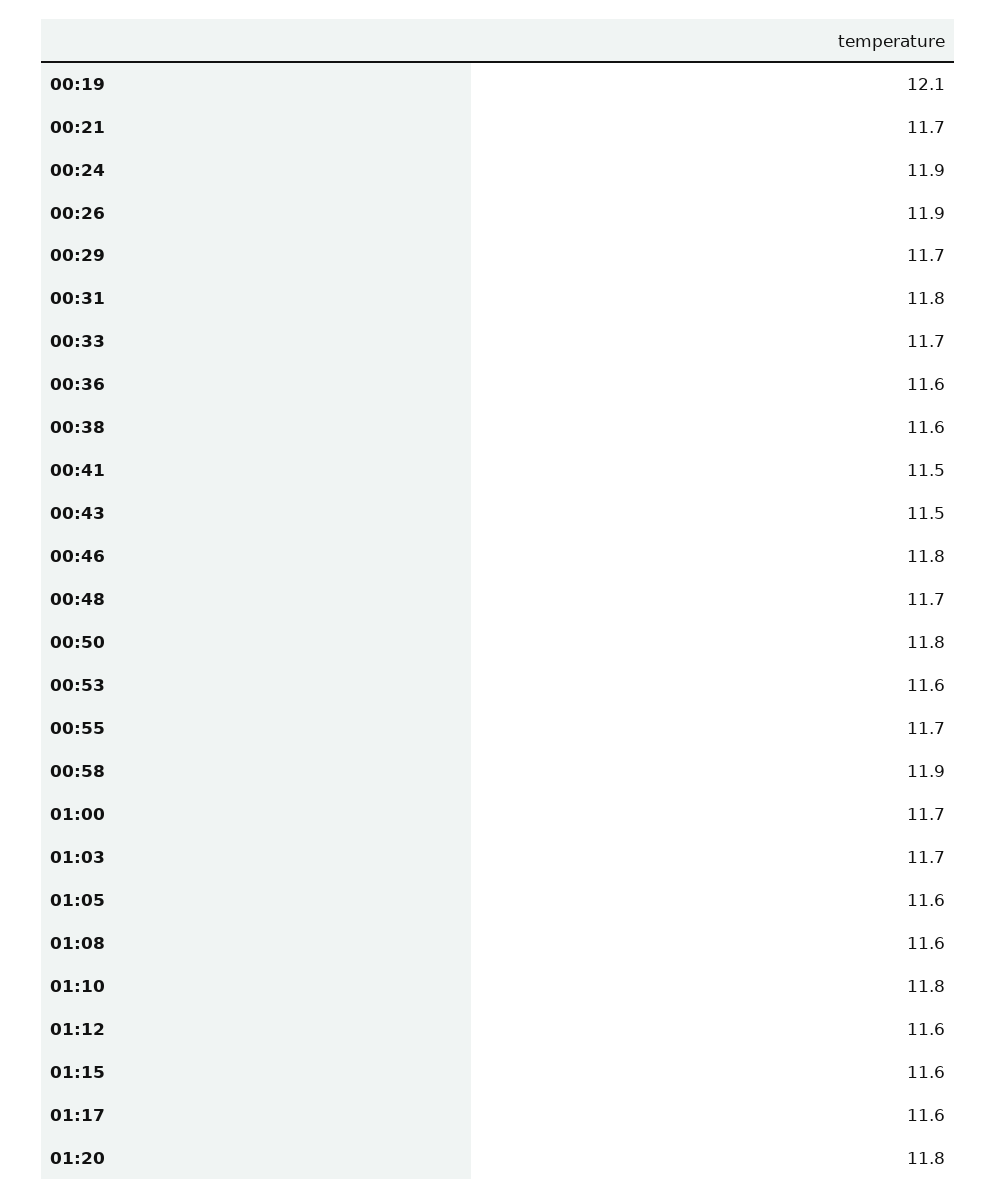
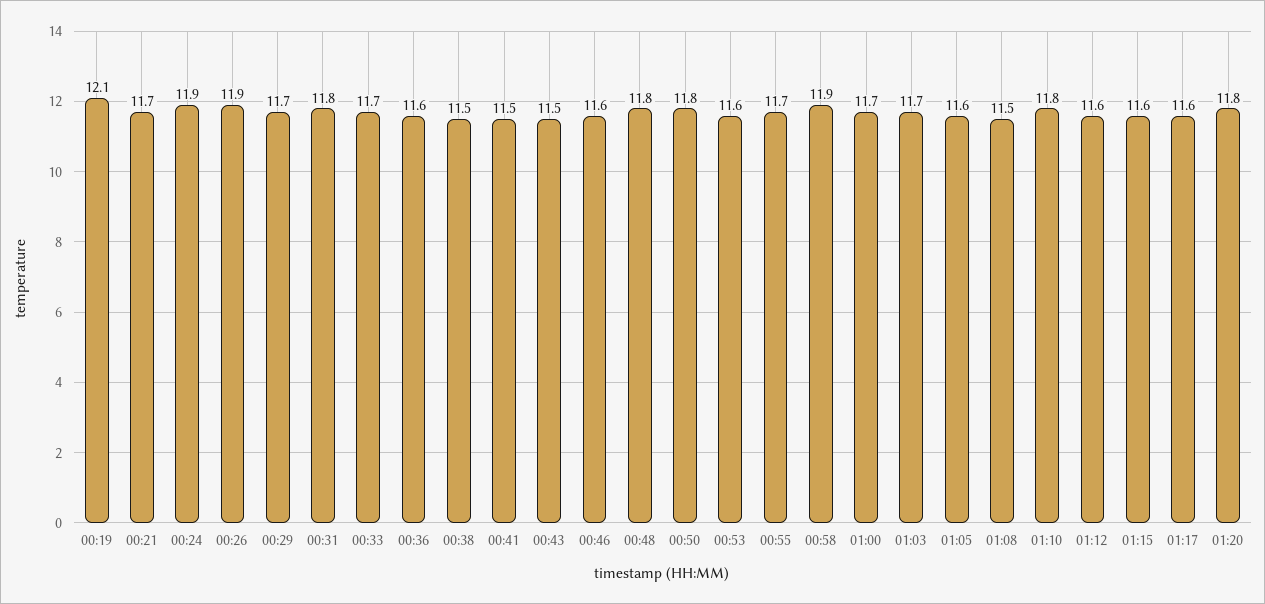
00:38: 11.6 -> 11.5
00:46: 11.8 -> 11.6
00:48: 11.7 -> 11.8
01:08: 11.6 -> 11.5

